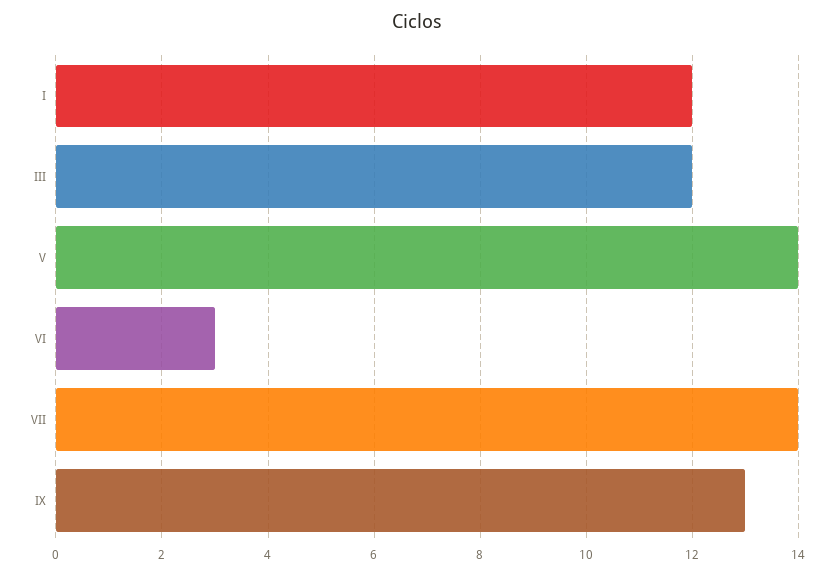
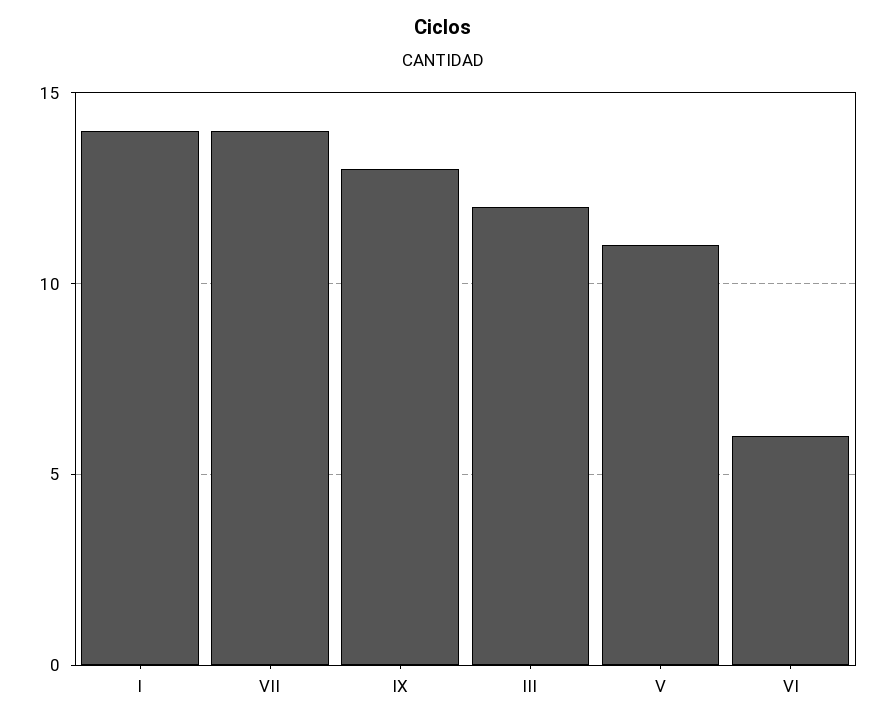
I: 12 -> 14
V: 14 -> 11
VI: 3 -> 6

